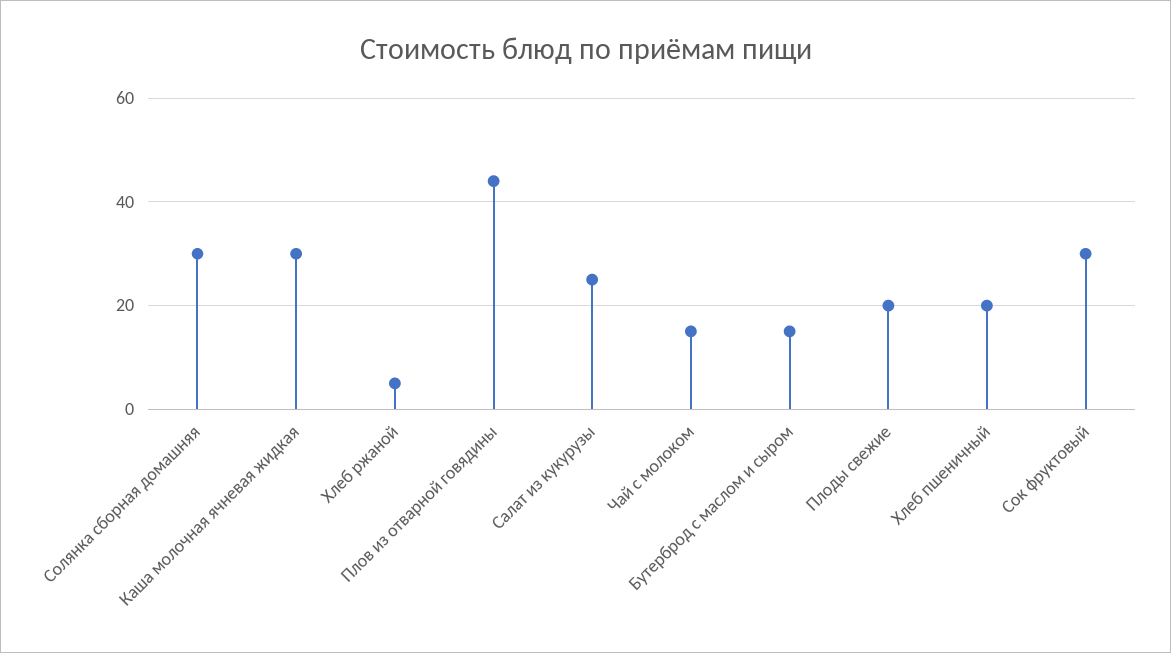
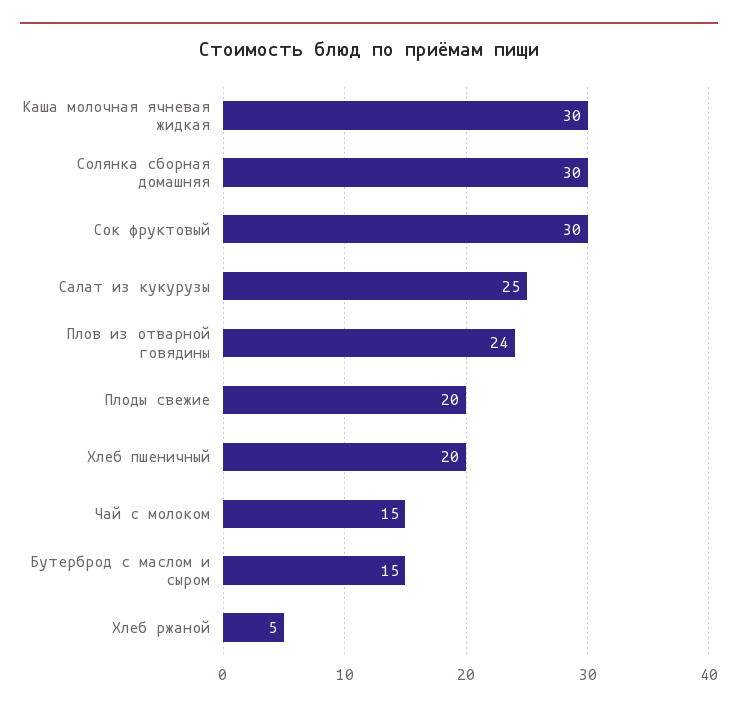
Плов из отварной говядины: 45 -> 24

